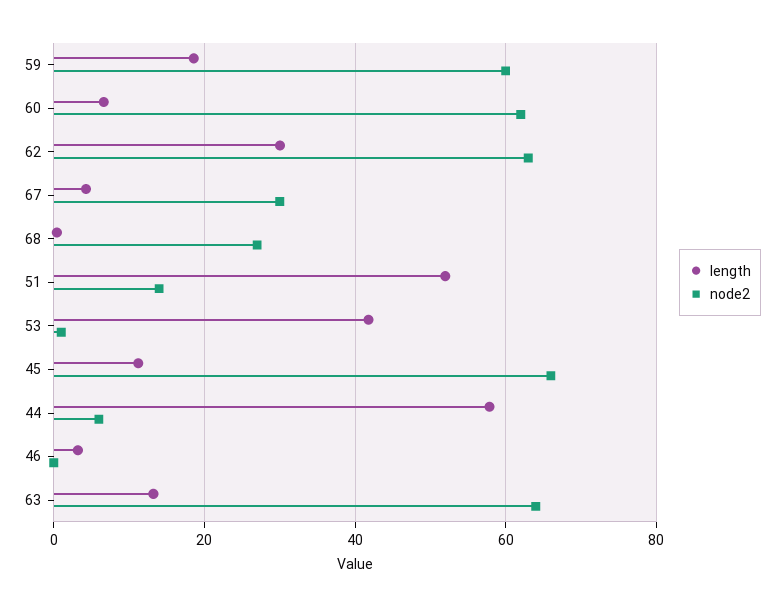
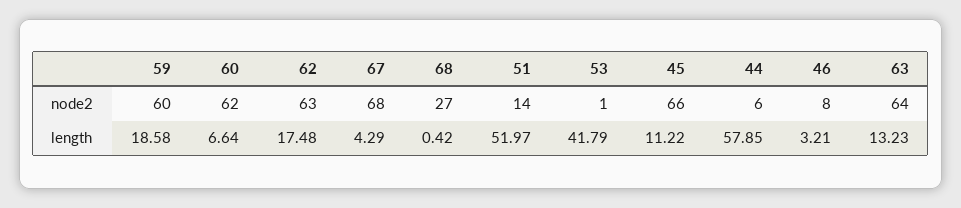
length, 62: 30 -> 17.48
node2, 67: 30 -> 68
node2, 46: 0 -> 8

